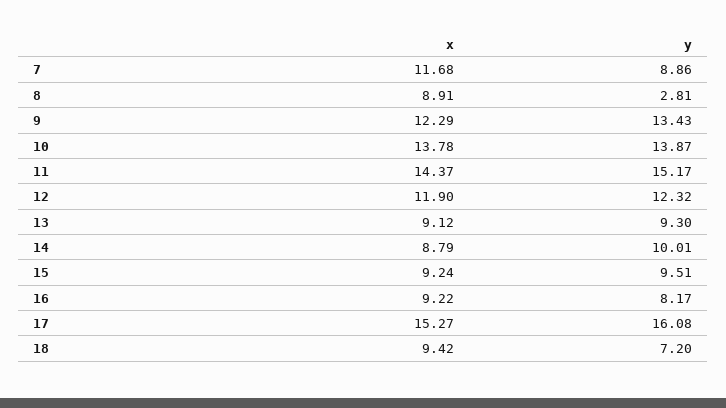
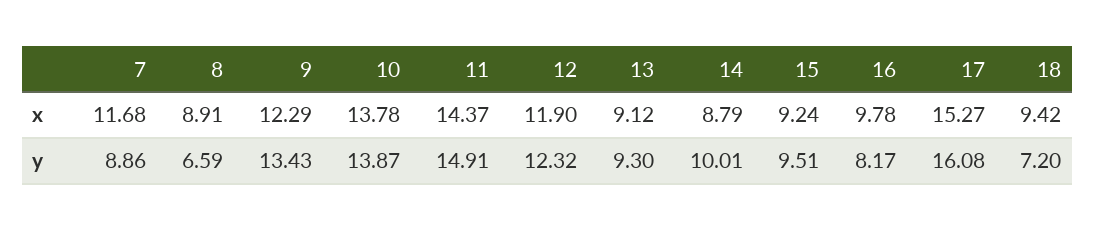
y, 8: 2.81 -> 6.59
y, 11: 15.17 -> 14.91
x, 16: 9.22 -> 9.78

